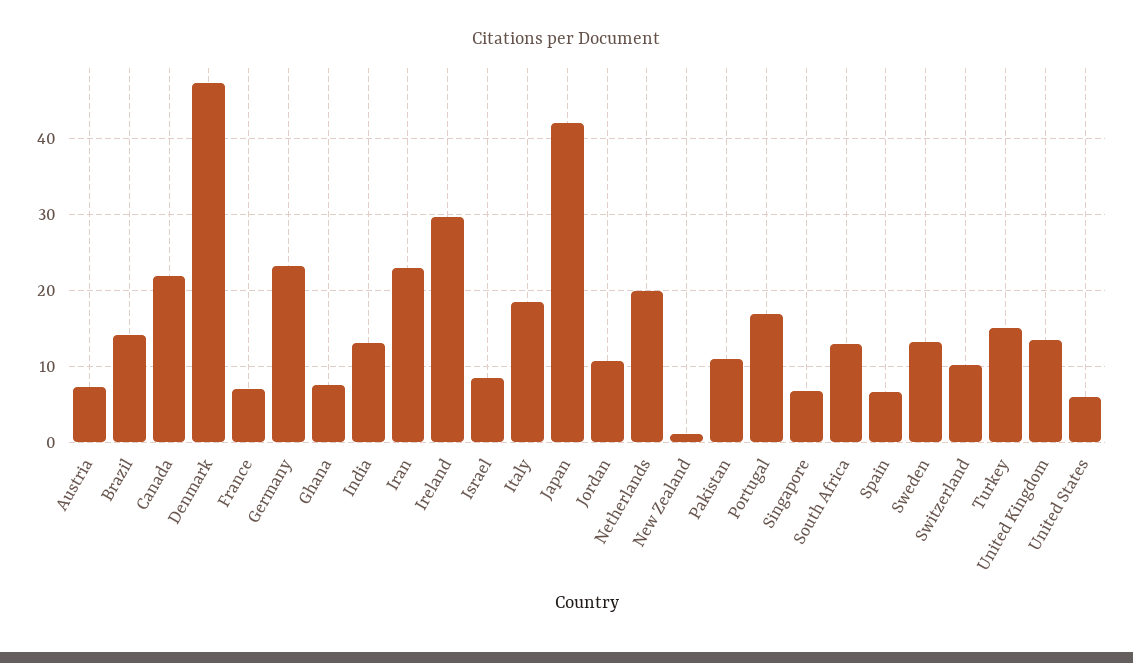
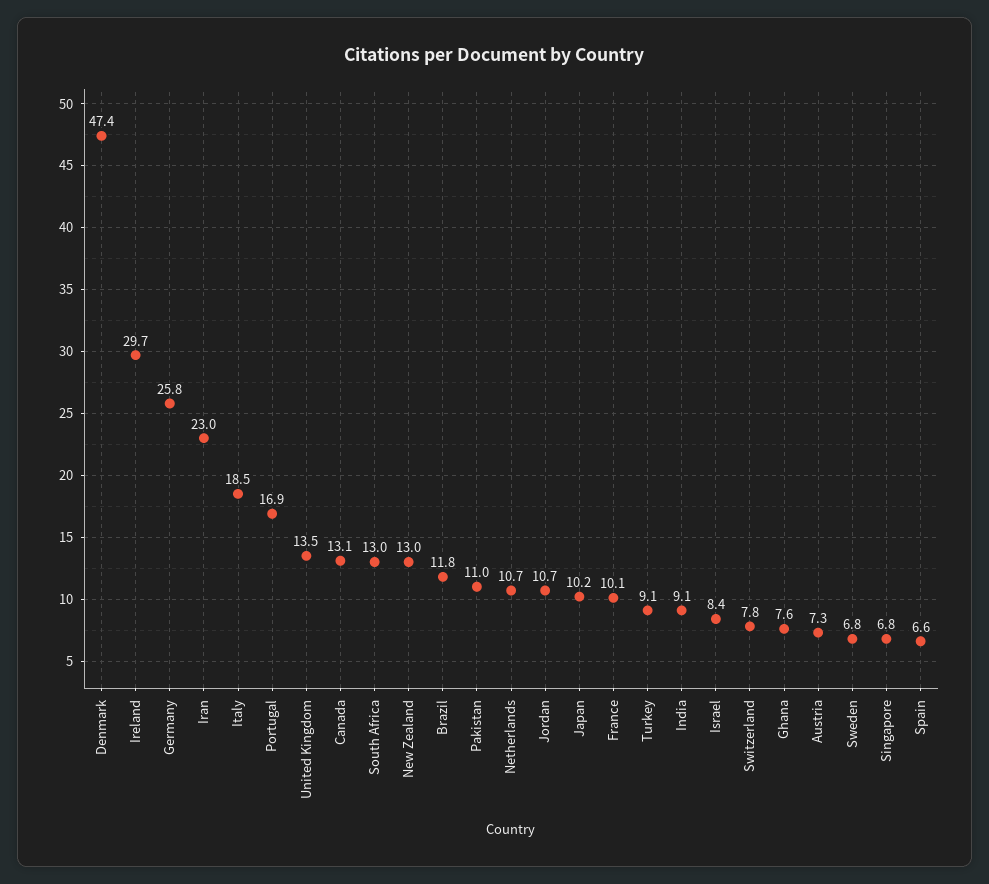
Brazil: 14 -> 11.8
Canada: 22 -> 13.1
France: 7 -> 10.1
Germany: 23 -> 25.8
India: 13 -> 9.1
Japan: 42 -> 10.2
Netherlands: 20 -> 10.7
New Zealand: 1 -> 13
Sweden: 13 -> 6.8
Switzerland: 10 -> 7.8
Turkey: 15 -> 9.1
United States: 6 -> none

